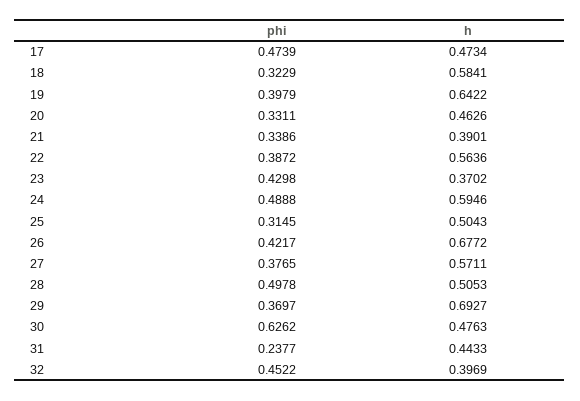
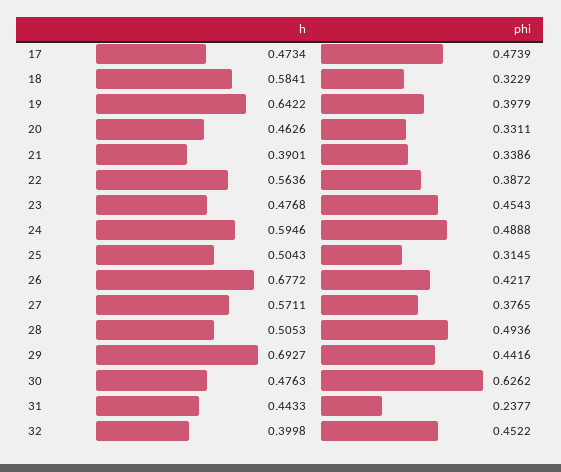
phi, 23: 0.4298 -> 0.4543
h, 23: 0.3702 -> 0.4768
phi, 28: 0.4978 -> 0.4936
phi, 29: 0.3697 -> 0.4416
h, 32: 0.3969 -> 0.3998

